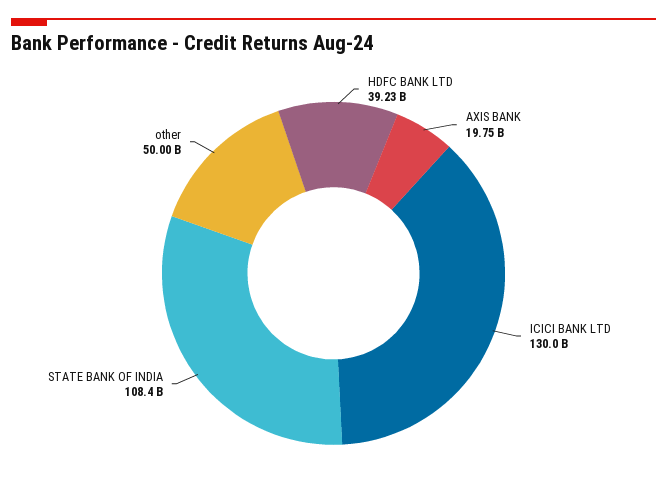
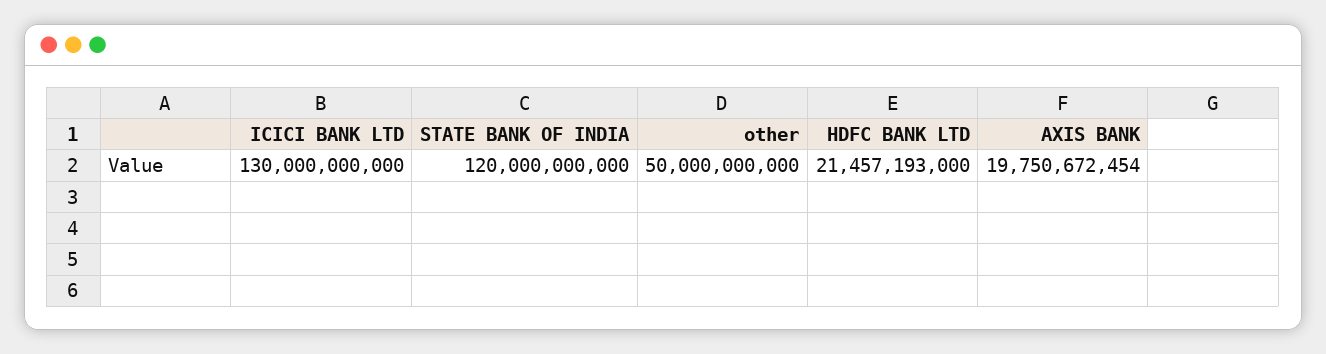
HDFC BANK LTD: 39230000000 -> 21457193000
STATE BANK OF INDIA: 108400000000 -> 120000000000

